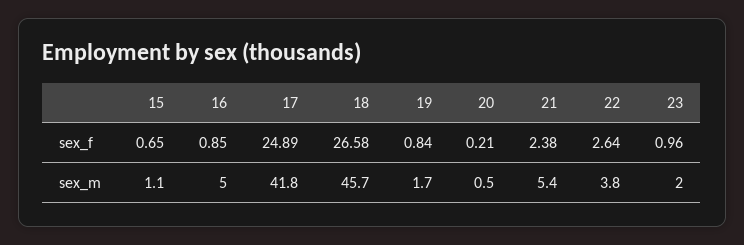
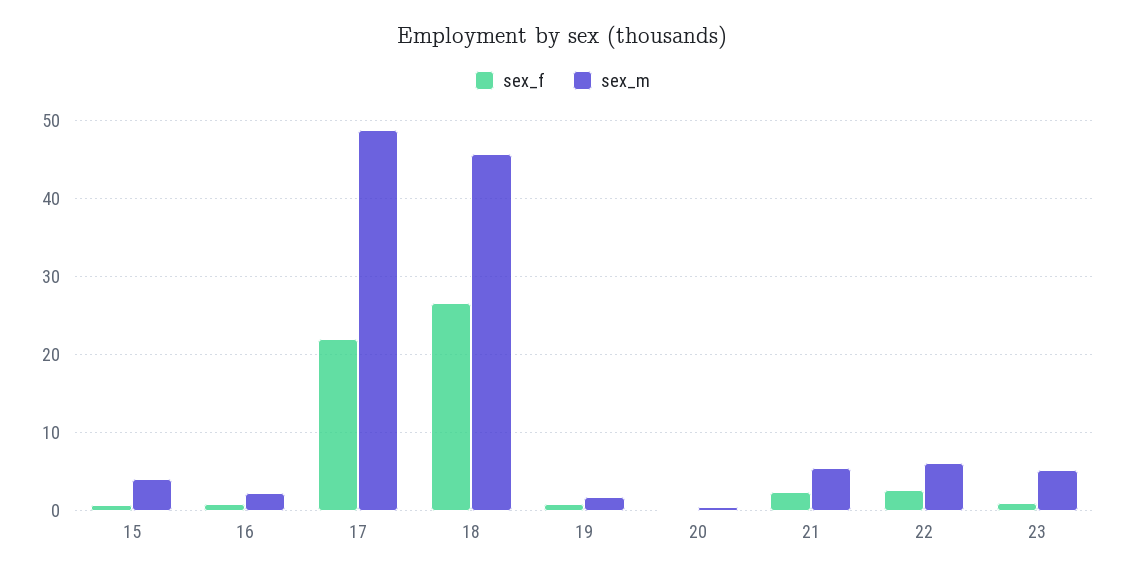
sex_f, 17: 24.89 -> 22
sex_m, 15: 1.1 -> 4
sex_m, 16: 5 -> 2
sex_m, 17: 41.8 -> 49
sex_m, 22: 3.8 -> 6
sex_m, 23: 2 -> 5

